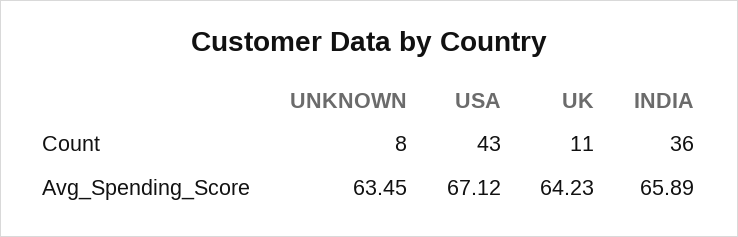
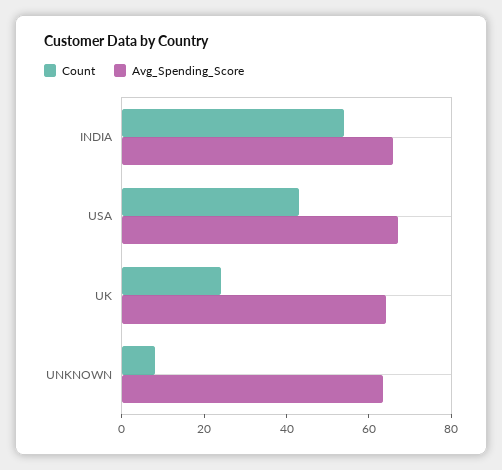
Count, UK: 11 -> 25
Count, INDIA: 36 -> 55

